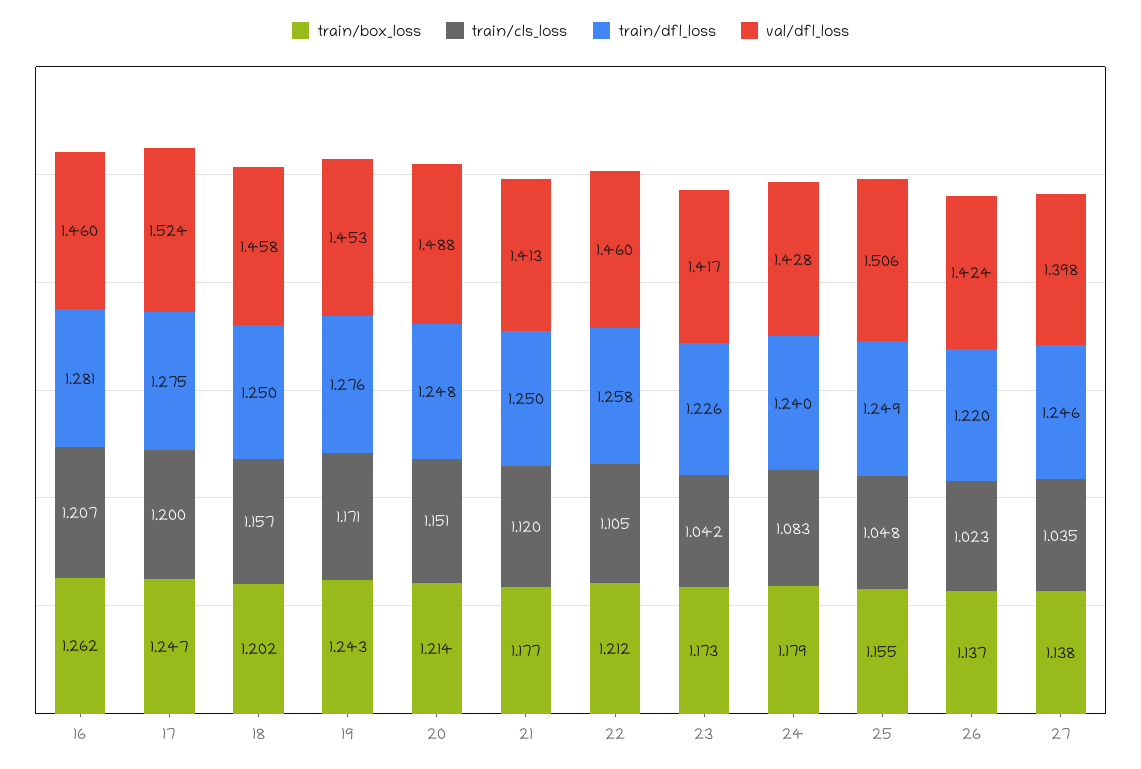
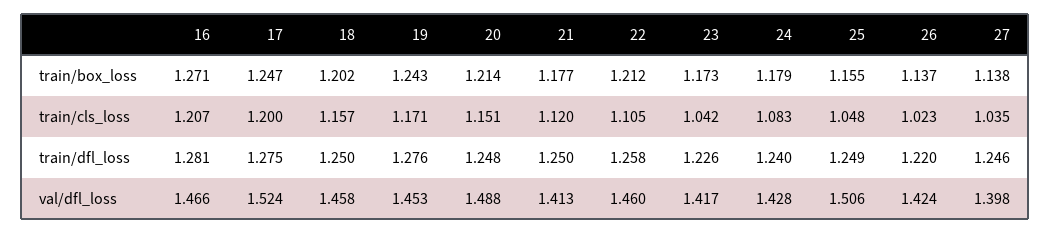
train/box_loss, 16: 1.262 -> 1.271
val/dfl_loss, 16: 1.46 -> 1.466

